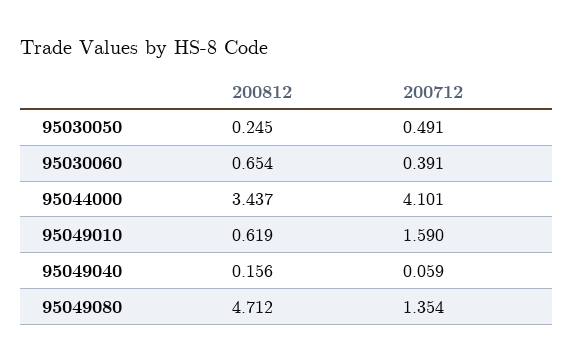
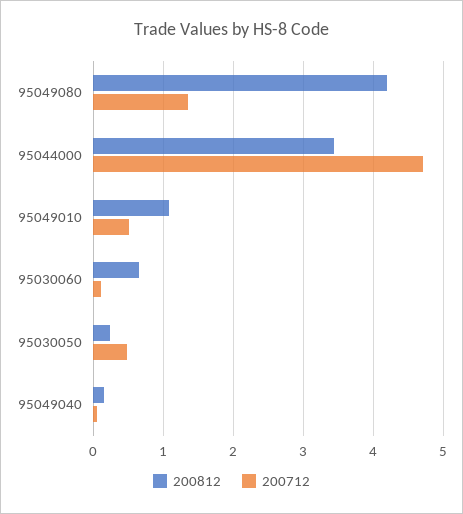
200712, 95030060: 0.391 -> 0.1
200712, 95044000: 4.101 -> 4.7
200812, 95049010: 0.619 -> 1.1
200712, 95049010: 1.59 -> 0.5
200812, 95049080: 4.712 -> 4.2

